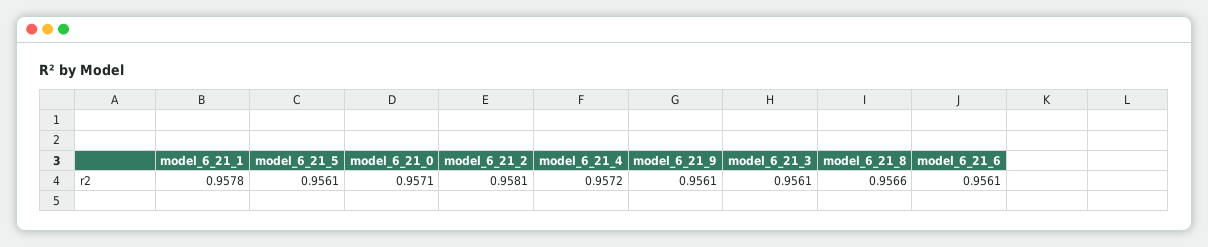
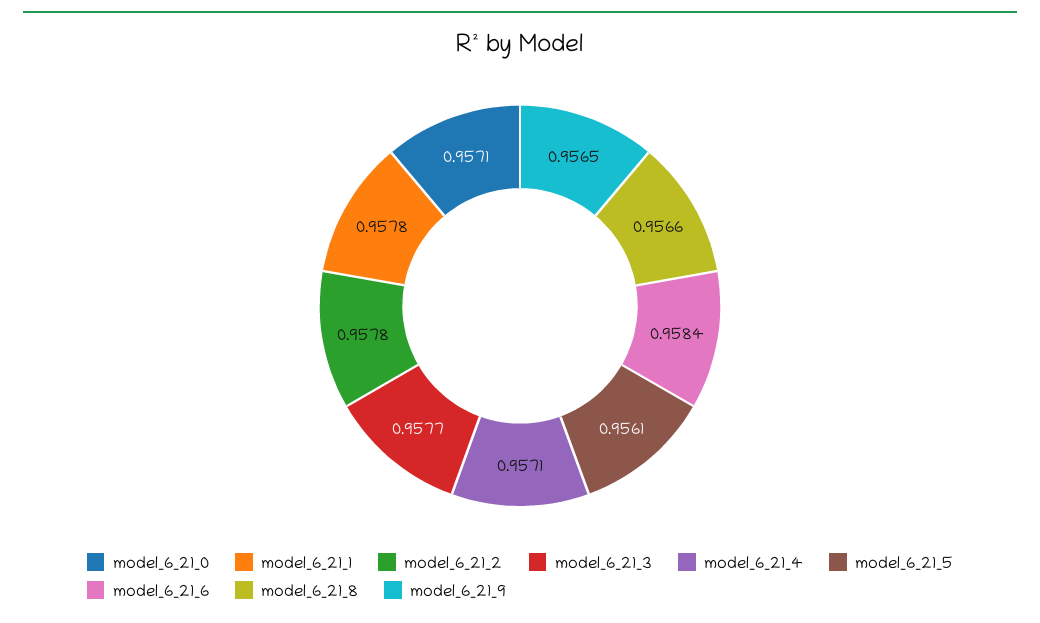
model_6_21_2: 0.9581 -> 0.9578
model_6_21_4: 0.9572 -> 0.9571
model_6_21_9: 0.9561 -> 0.9565
model_6_21_3: 0.9561 -> 0.9577
model_6_21_6: 0.9561 -> 0.9584

